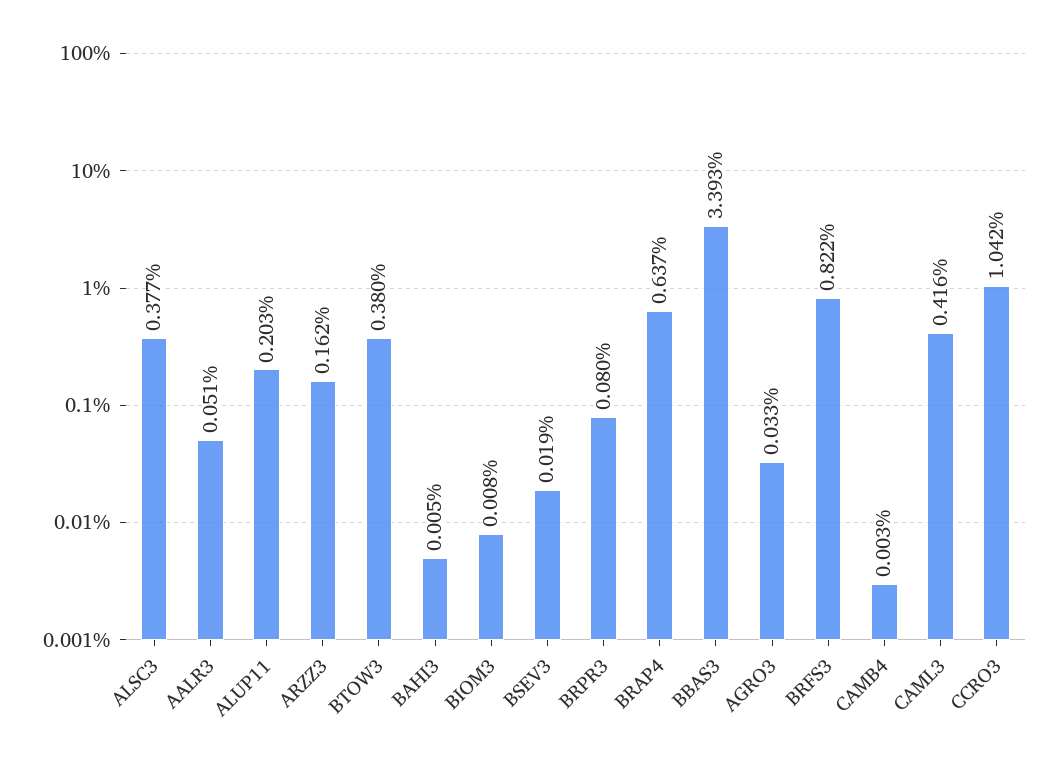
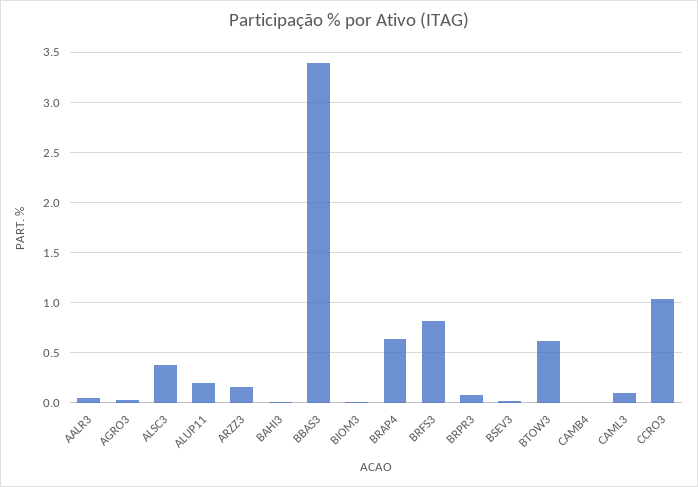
BTOW3: 0.38 -> 0.6
CAML3: 0.416 -> 0.1

